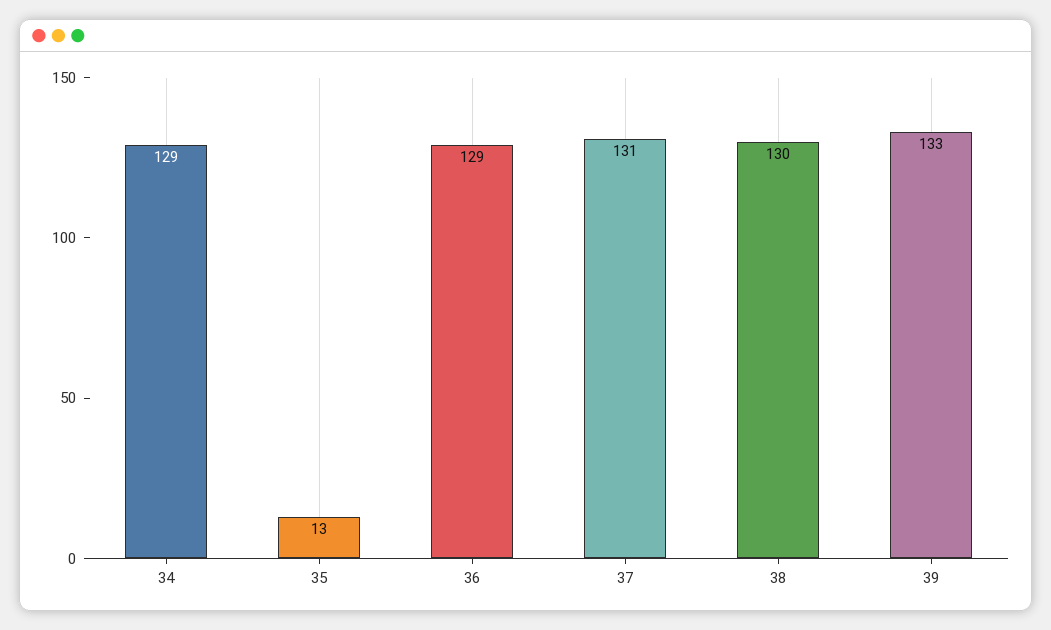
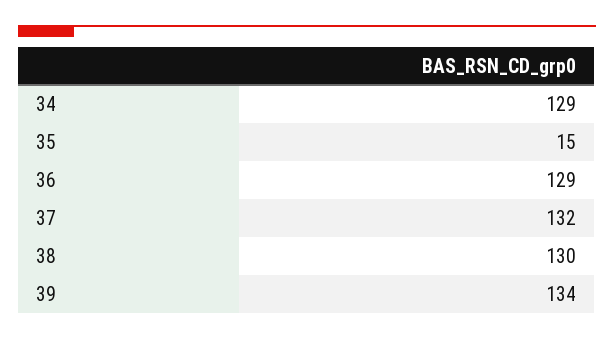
35: 13 -> 15
37: 131 -> 132
39: 133 -> 134

